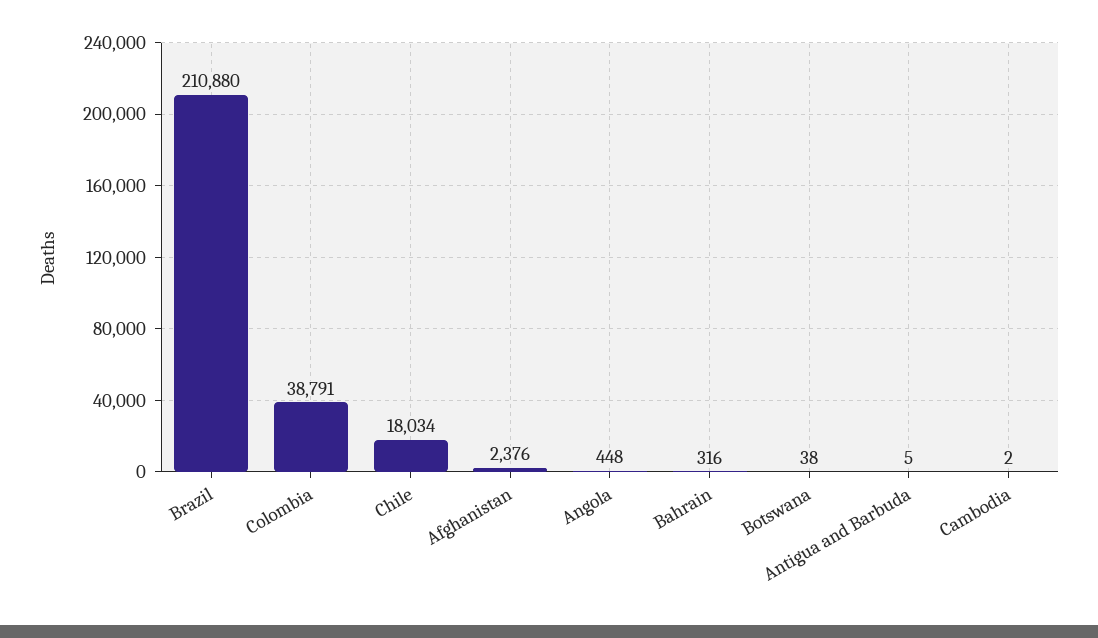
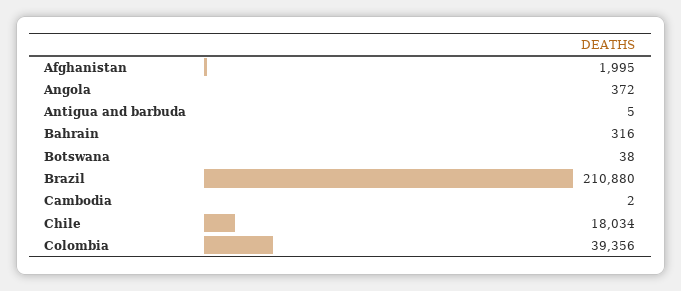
Colombia: 38791 -> 39356
Afghanistan: 2376 -> 1995
Angola: 448 -> 372

